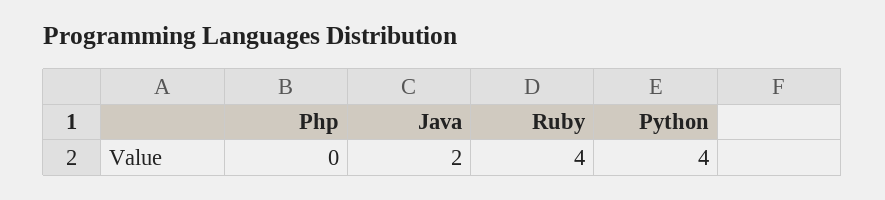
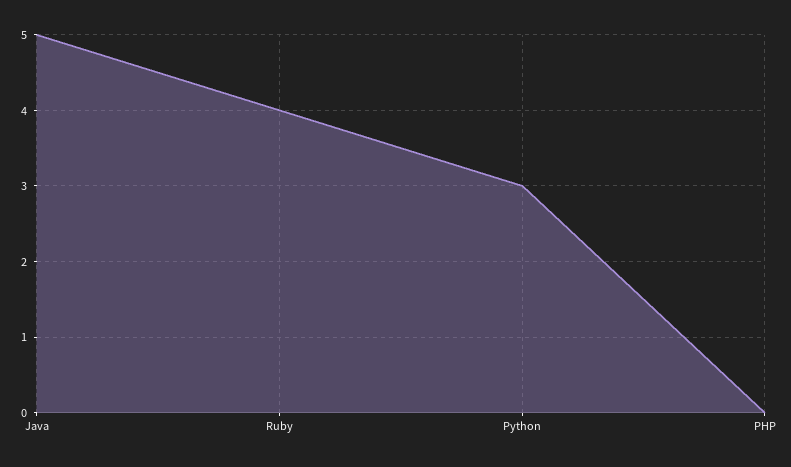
Java: 2 -> 5
Python: 4 -> 3

